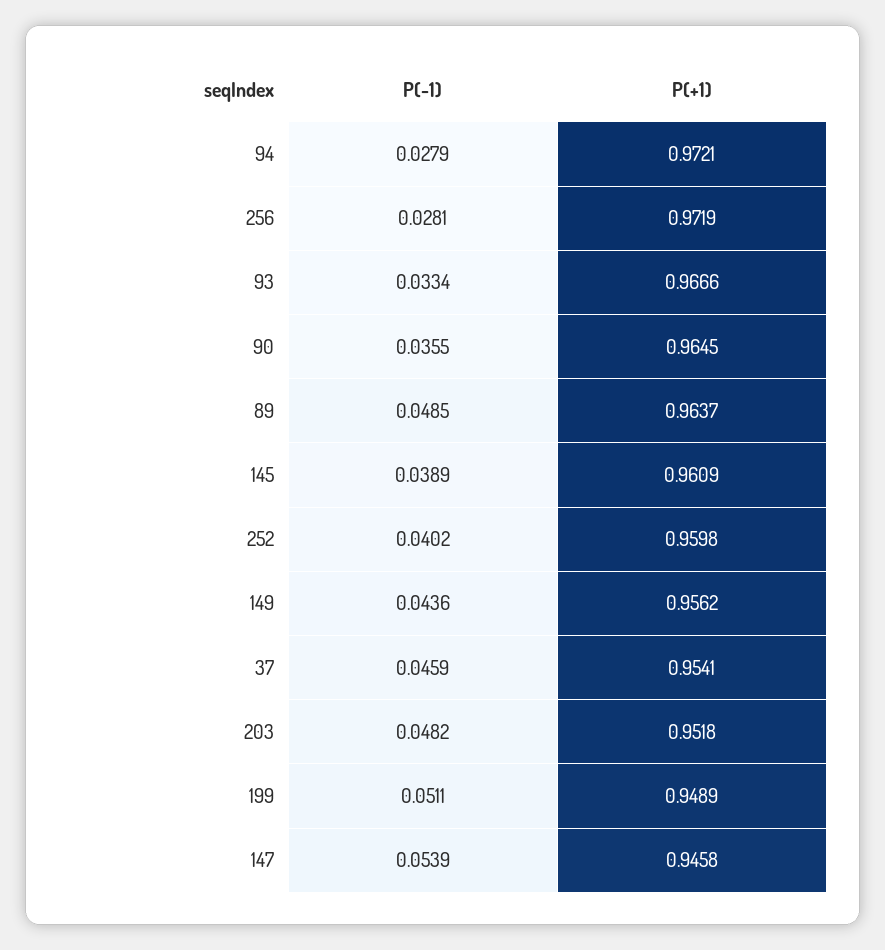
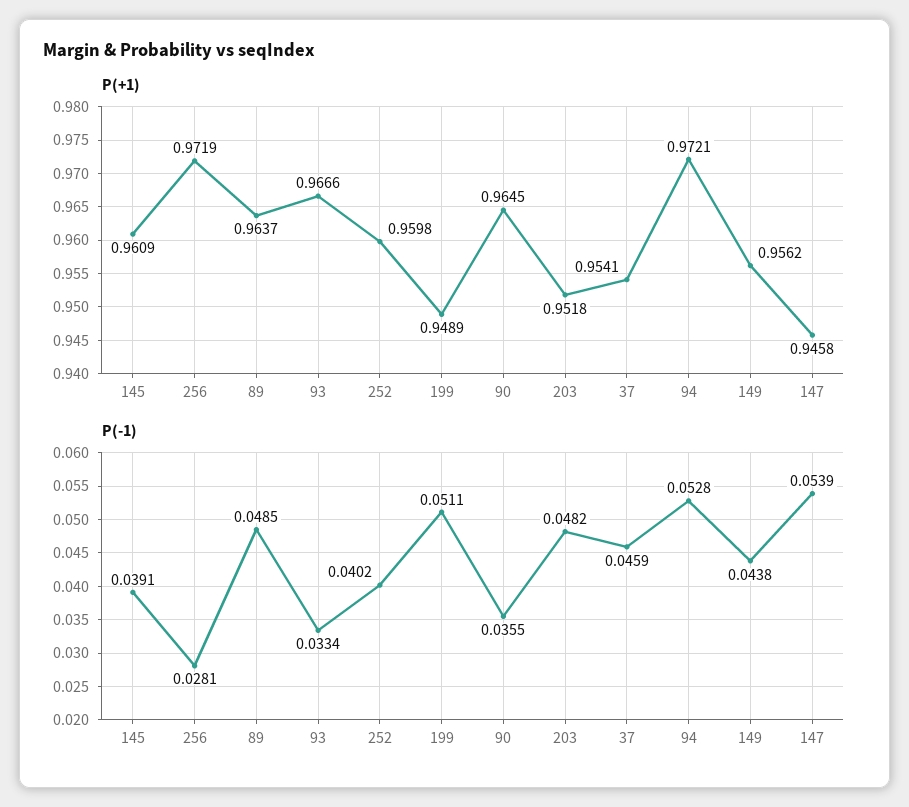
P(-1), 94: 0.0279 -> 0.0528
P(-1), 145: 0.0389 -> 0.0391
P(-1), 149: 0.0436 -> 0.0438

